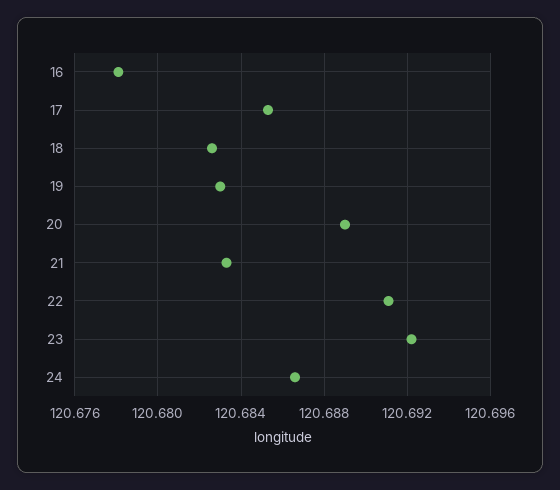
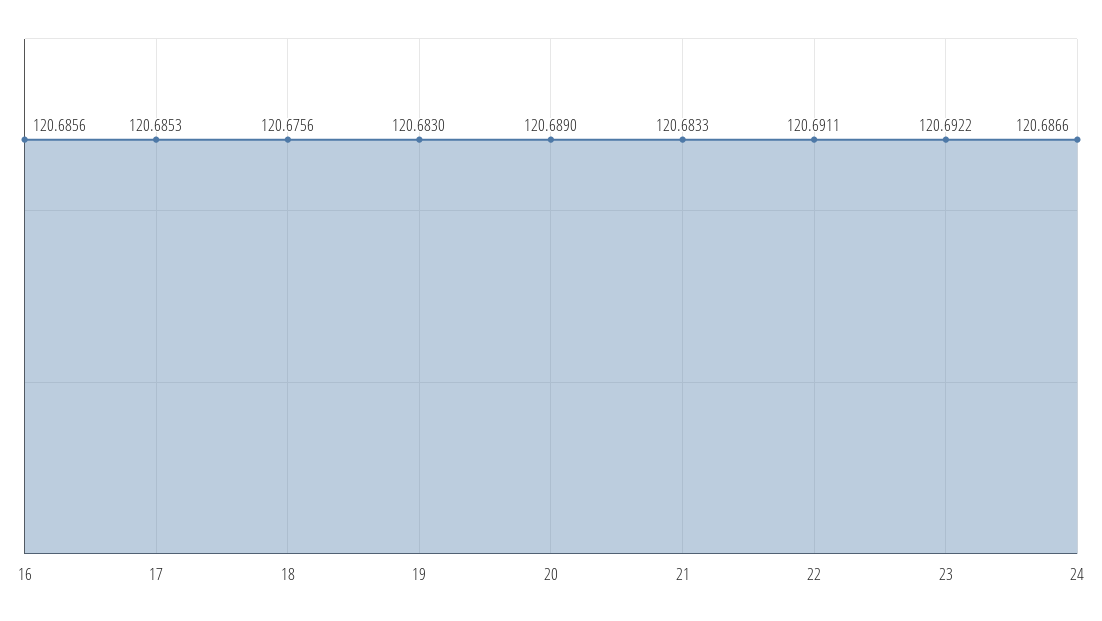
16: 120.678 -> 120.6856
18: 120.6825 -> 120.6756

